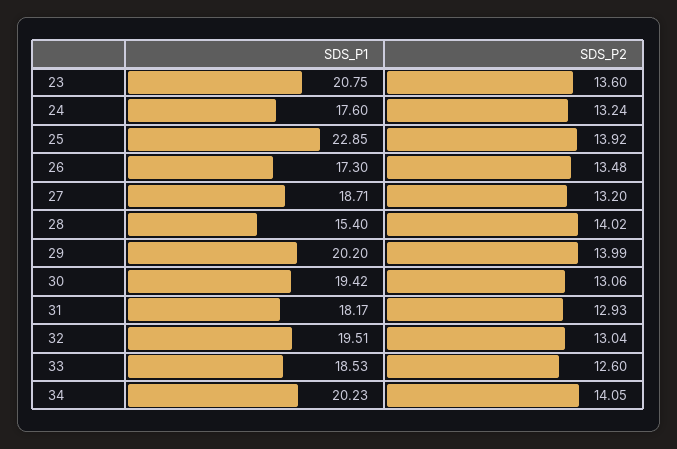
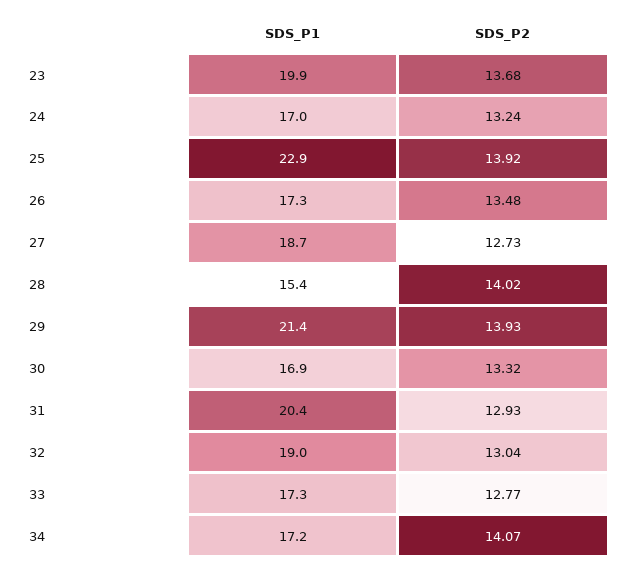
SDS_P1, 23: 20.75 -> 19.9
SDS_P2, 23: 13.6 -> 13.68
SDS_P1, 24: 17.6 -> 17
SDS_P2, 27: 13.2 -> 12.73
SDS_P1, 29: 20.2 -> 21.4
SDS_P2, 29: 13.99 -> 13.93
SDS_P1, 30: 19.42 -> 16.9
SDS_P2, 30: 13.06 -> 13.32
SDS_P1, 31: 18.17 -> 20.4
SDS_P1, 32: 19.51 -> 19
SDS_P1, 33: 18.53 -> 17.3
SDS_P2, 33: 12.6 -> 12.77
SDS_P1, 34: 20.23 -> 17.2
SDS_P2, 34: 14.05 -> 14.07

